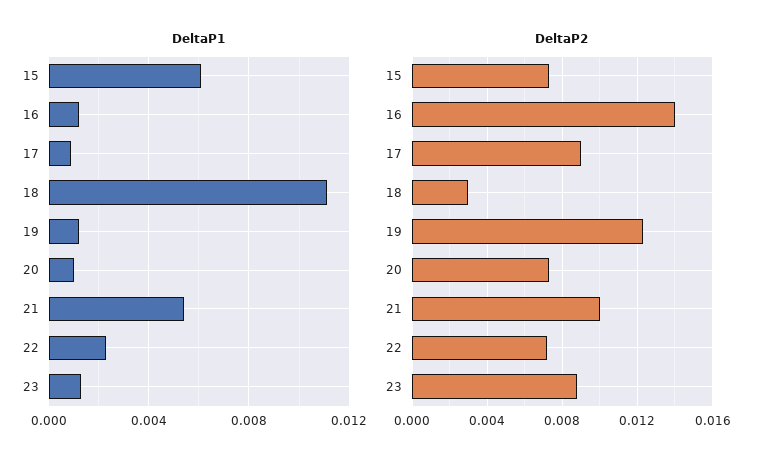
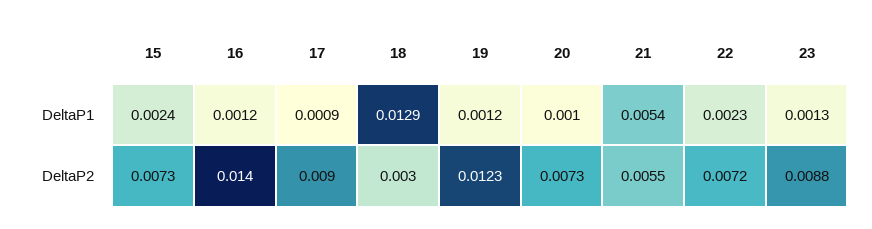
DeltaP1, 15: 0.006 -> 0.0024
DeltaP1, 18: 0.011 -> 0.0129
DeltaP2, 21: 0.01 -> 0.0055

